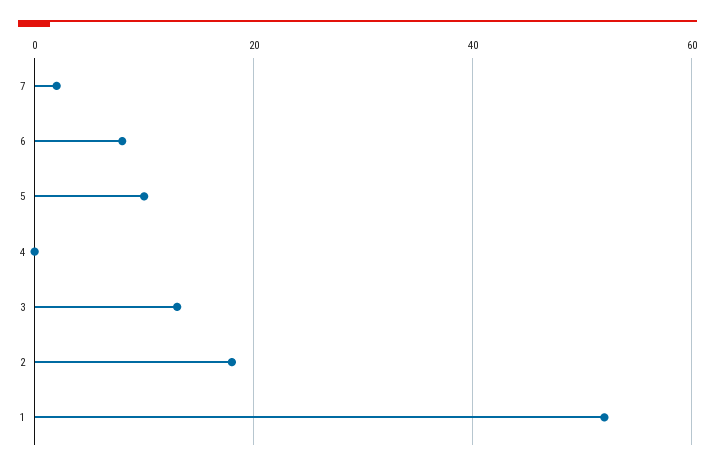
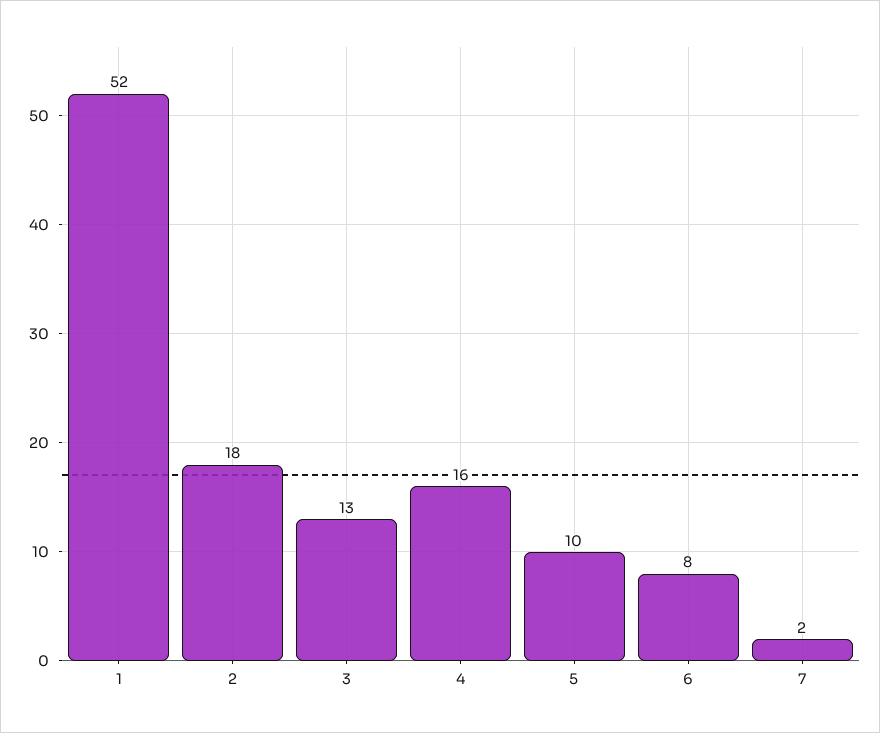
4: 0 -> 16

